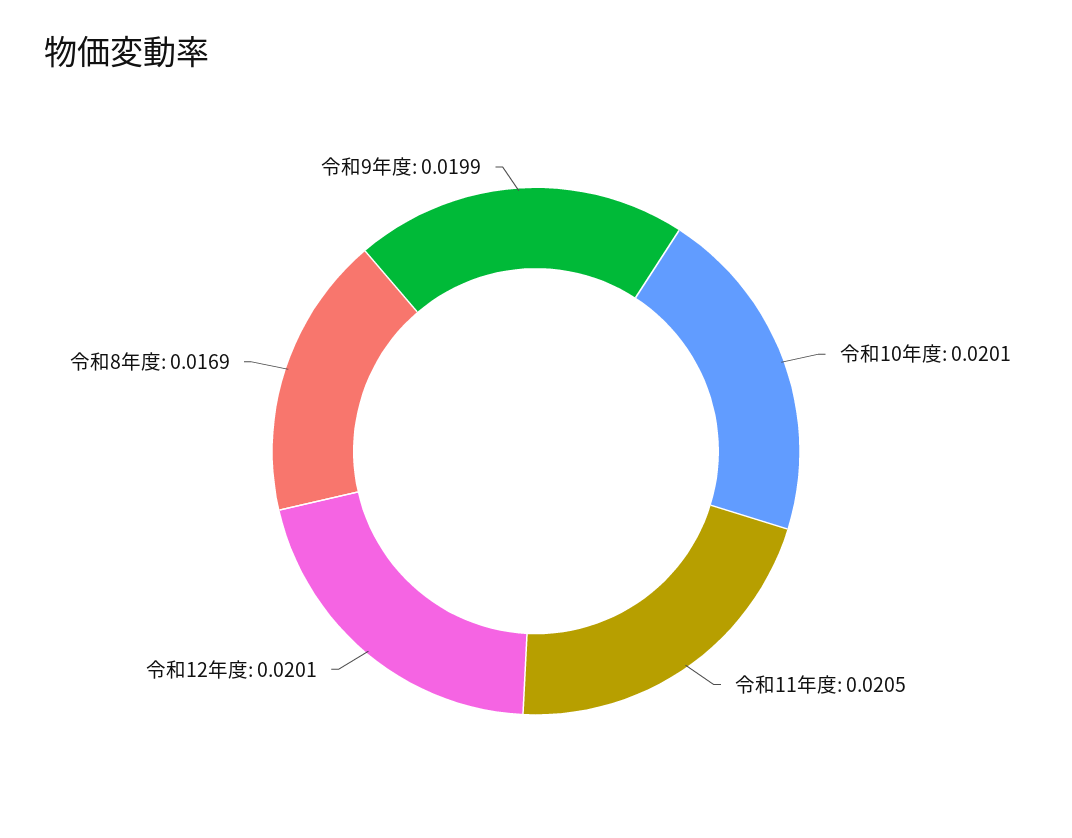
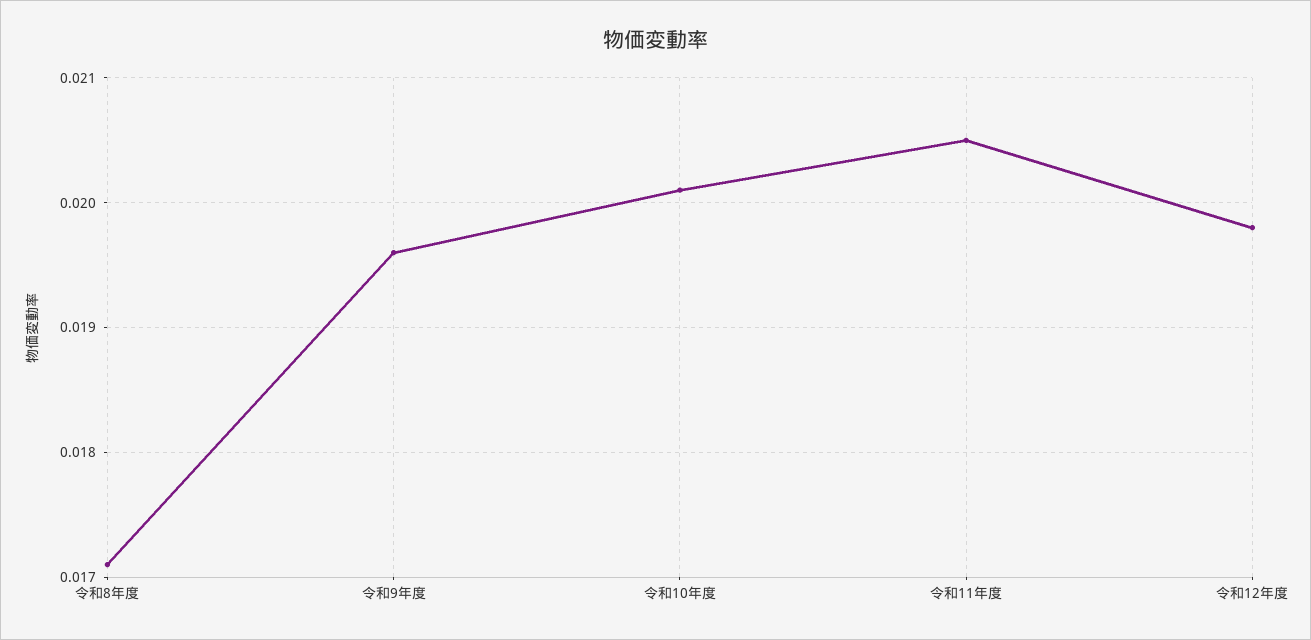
令和12年度: 0.0201 -> 0.0198
令和8年度: 0.0169 -> 0.0171
令和9年度: 0.0199 -> 0.0196

